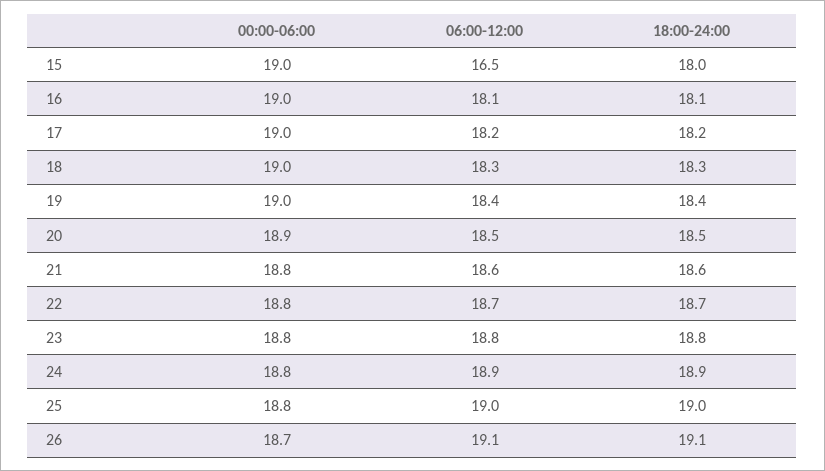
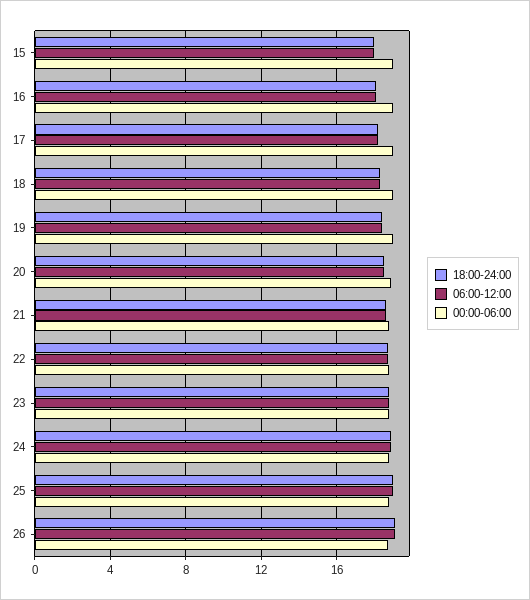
06:00-12:00, 15: 16.5 -> 18

